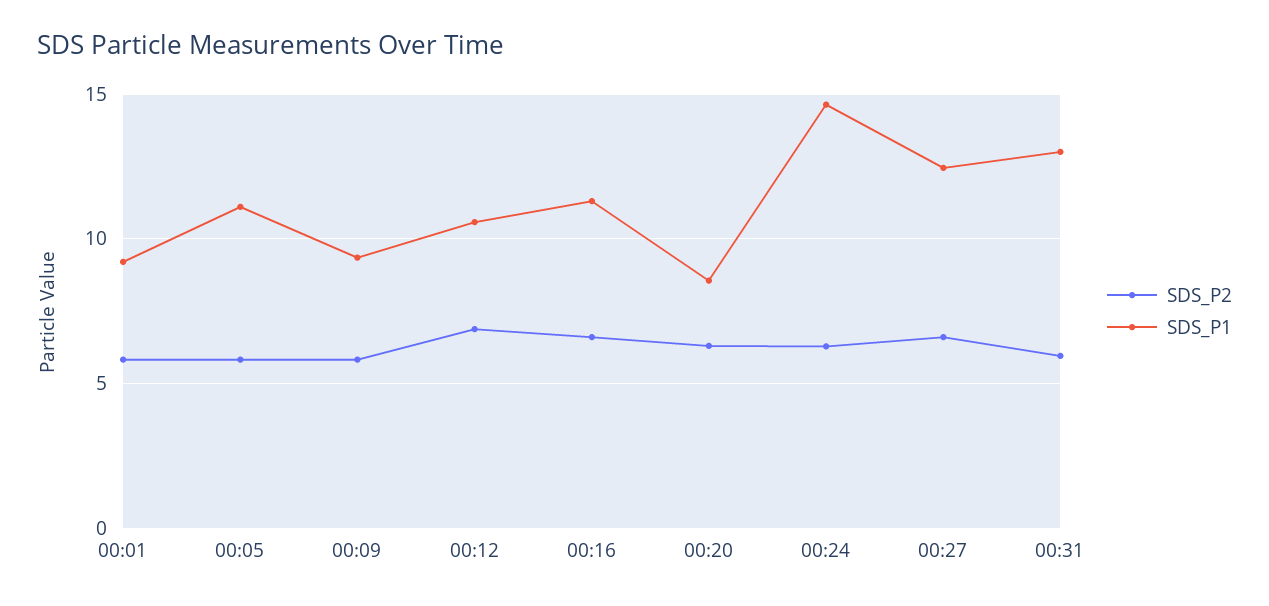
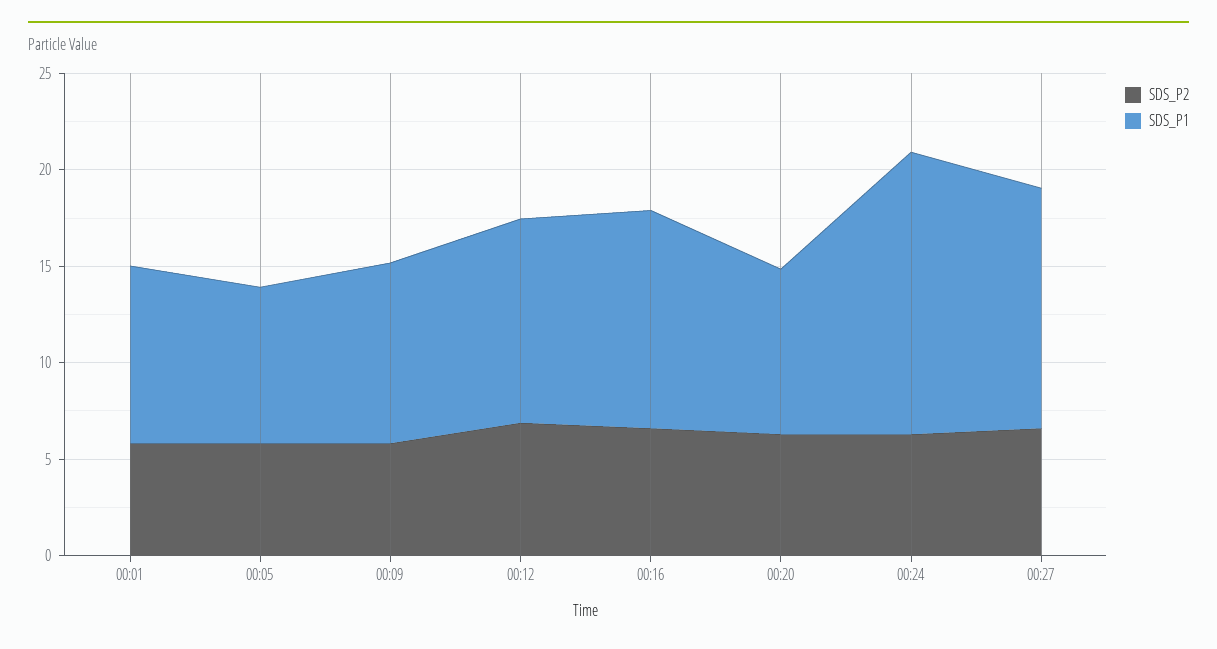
SDS_P1, 00:05: 11 -> 8
SDS_P2, 00:31: 6 -> none
SDS_P1, 00:31: 13 -> none

